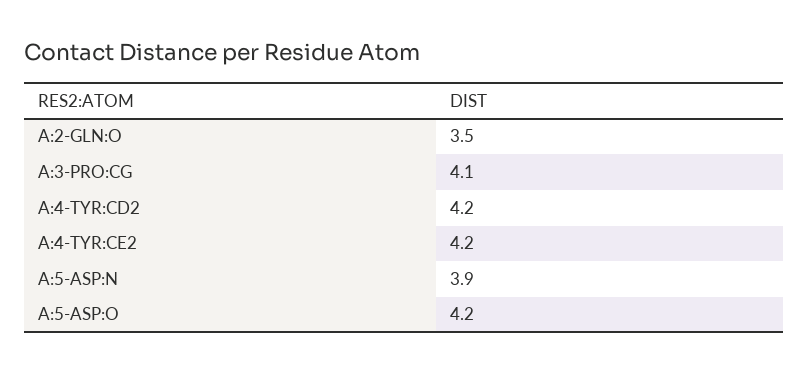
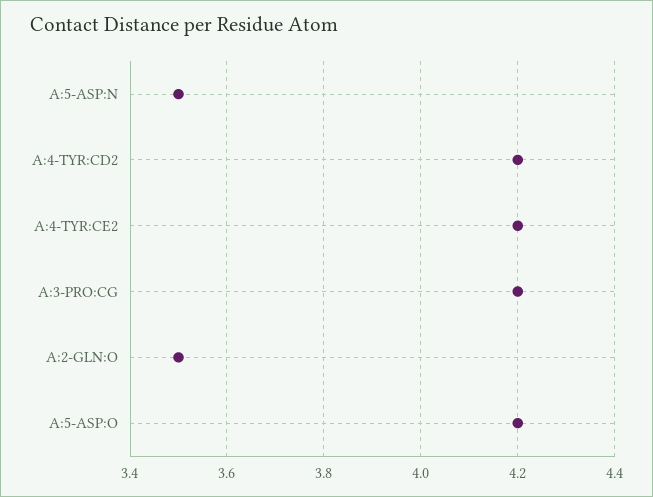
A:3-PRO:CG: 4.1 -> 4.2
A:5-ASP:N: 3.9 -> 3.5

